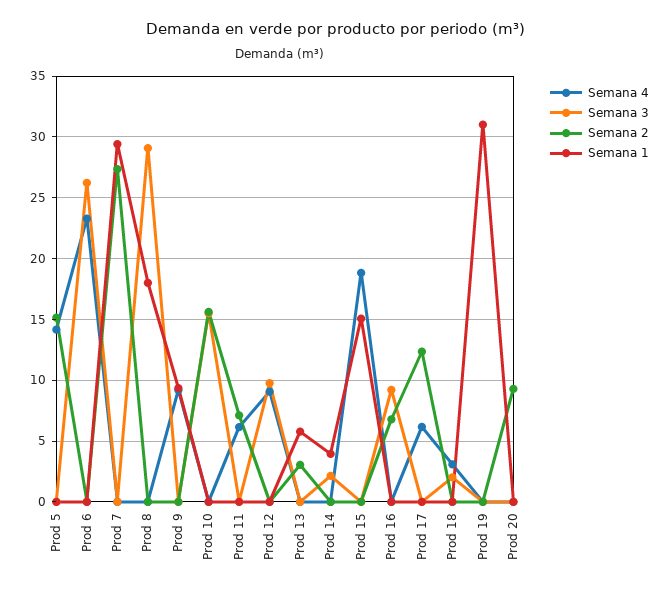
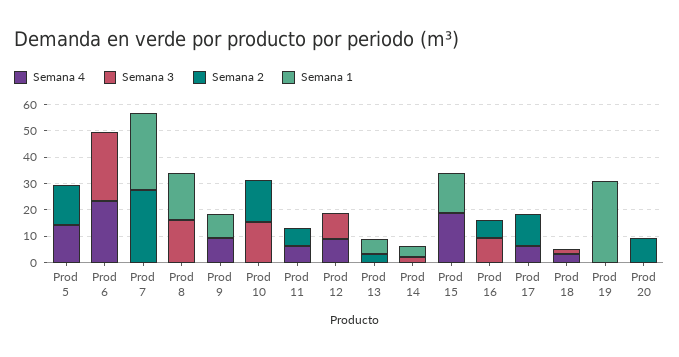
Semana 3, Prod 8: 29 -> 15

